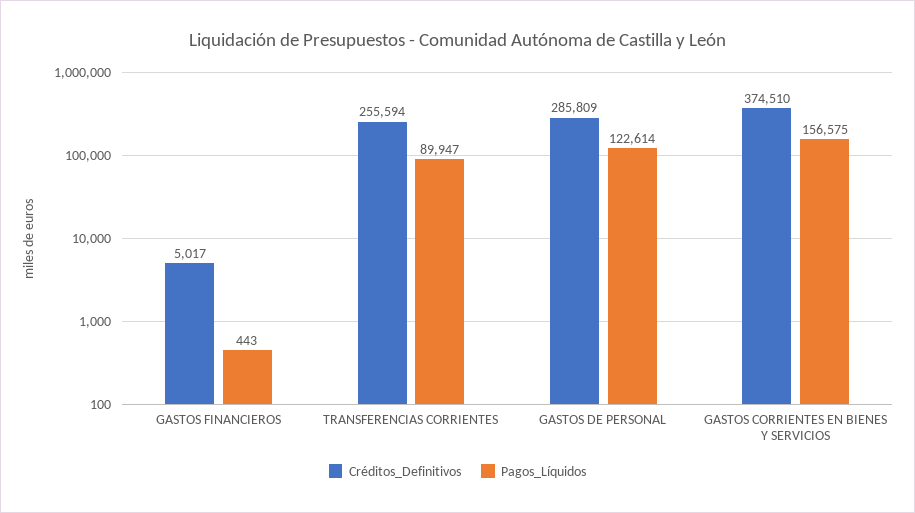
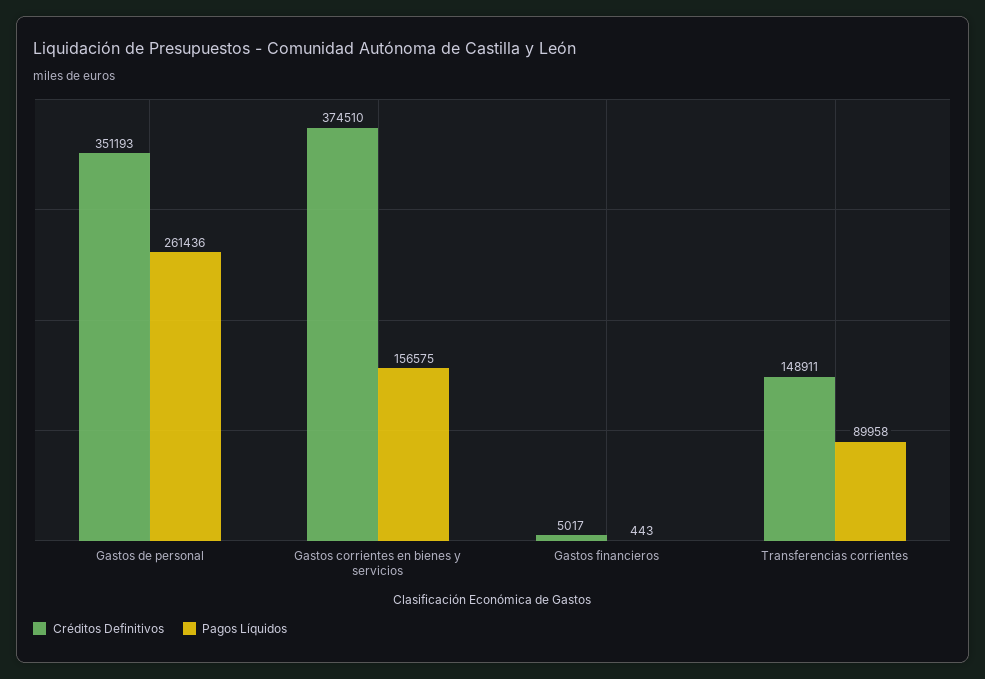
Créditos_Definitivos, TRANSFERENCIAS CORRIENTES: 255594 -> 148911
Pagos_Líquidos, TRANSFERENCIAS CORRIENTES: 89947 -> 89958
Créditos_Definitivos, GASTOS DE PERSONAL: 285809 -> 351193
Pagos_Líquidos, GASTOS DE PERSONAL: 122614 -> 261436

